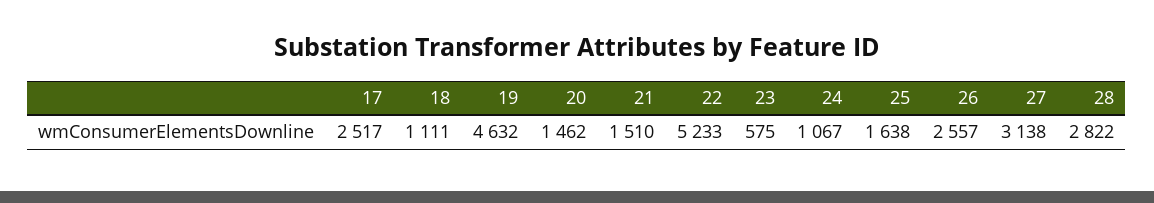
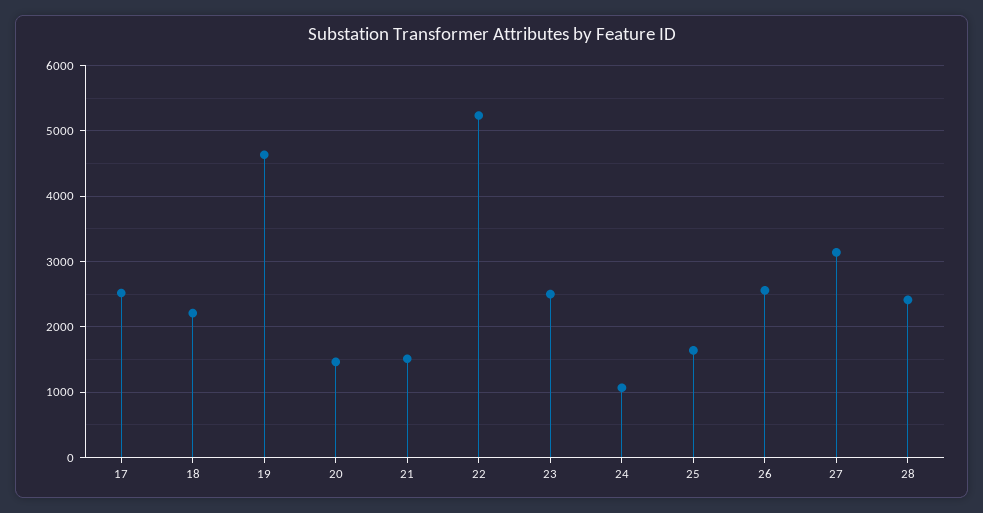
18: 1111 -> 2200
23: 575 -> 2500
28: 2822 -> 2400

